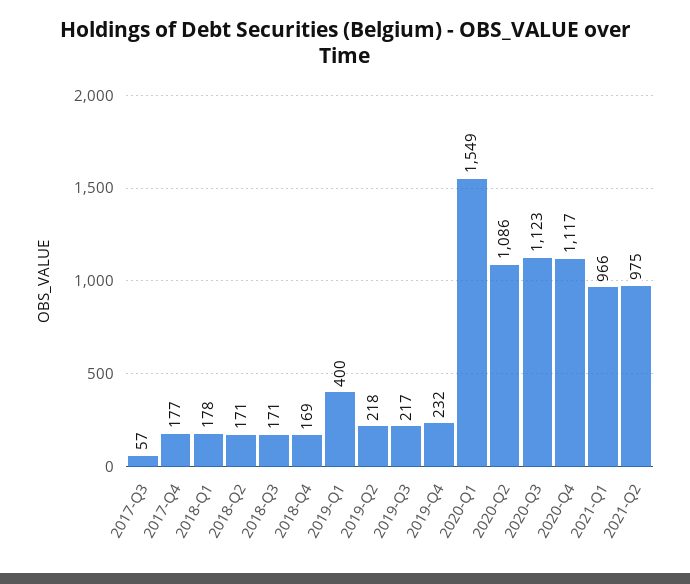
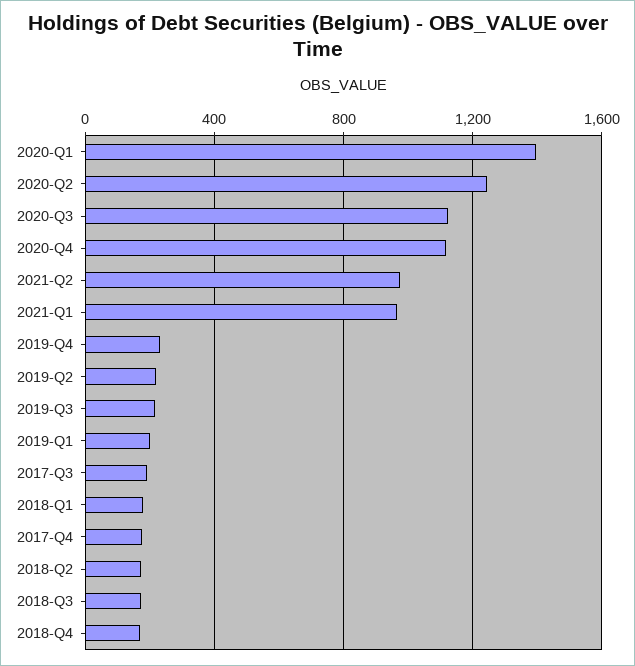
2017-Q3: 57 -> 200
2019-Q1: 400 -> 200
2020-Q1: 1549 -> 1400
2020-Q2: 1086 -> 1250

